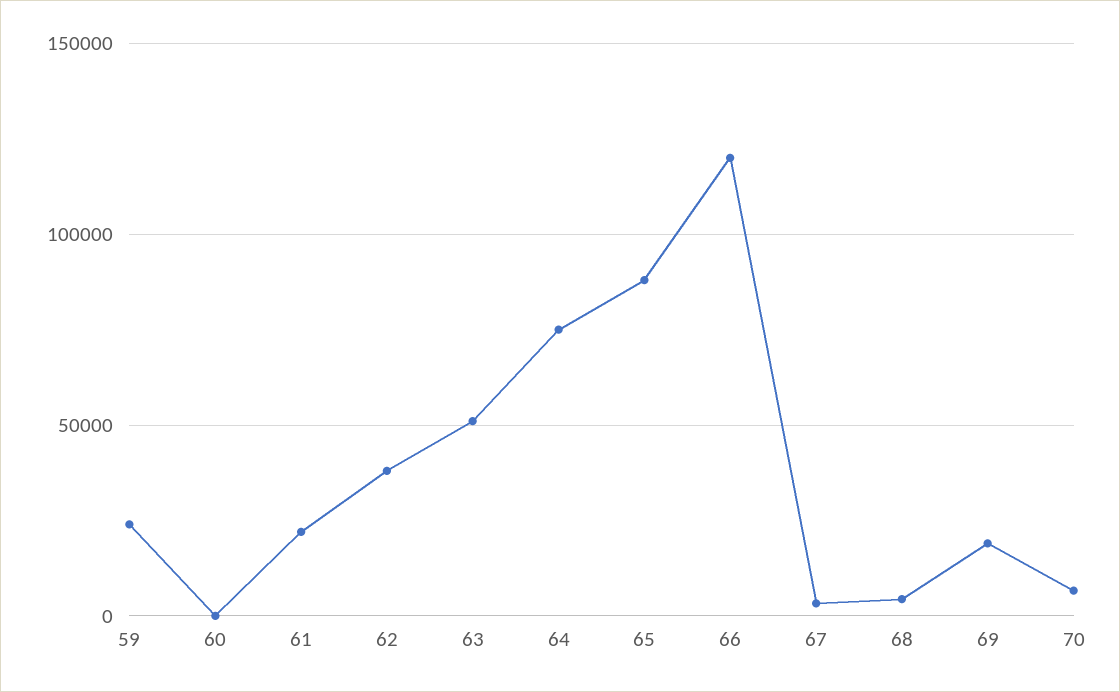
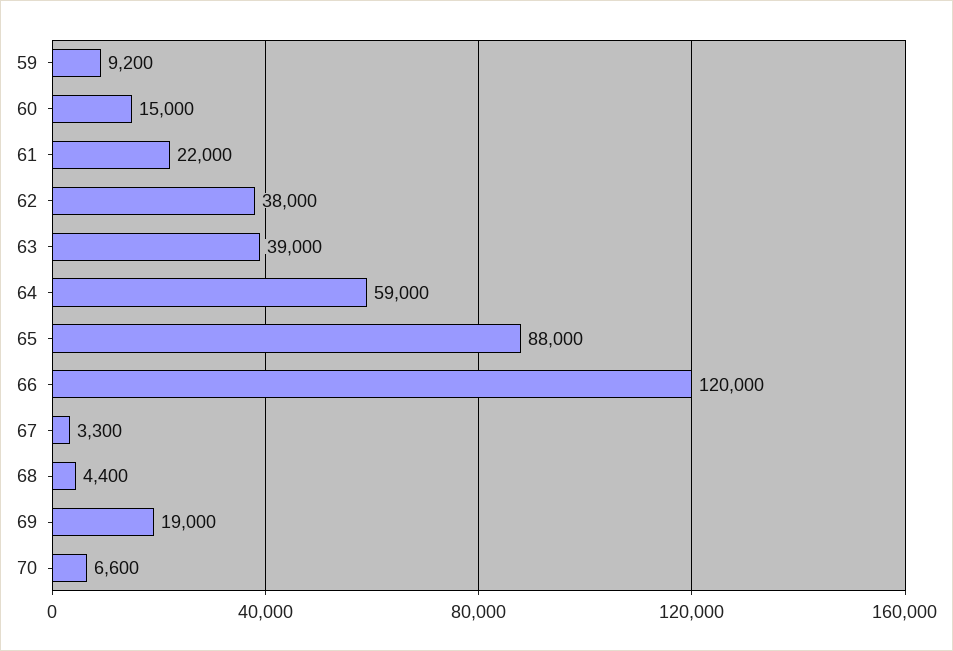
59: 25000 -> 9200
60: 0 -> 15000
63: 50000 -> 39000
64: 75000 -> 59000

